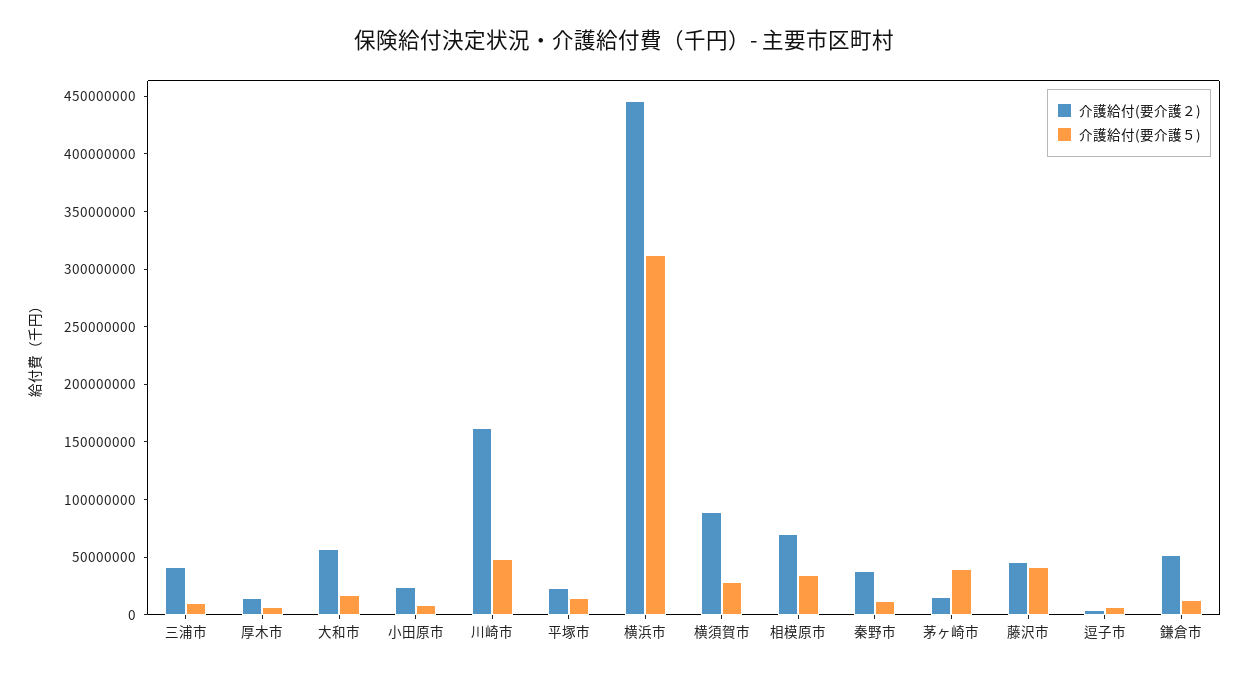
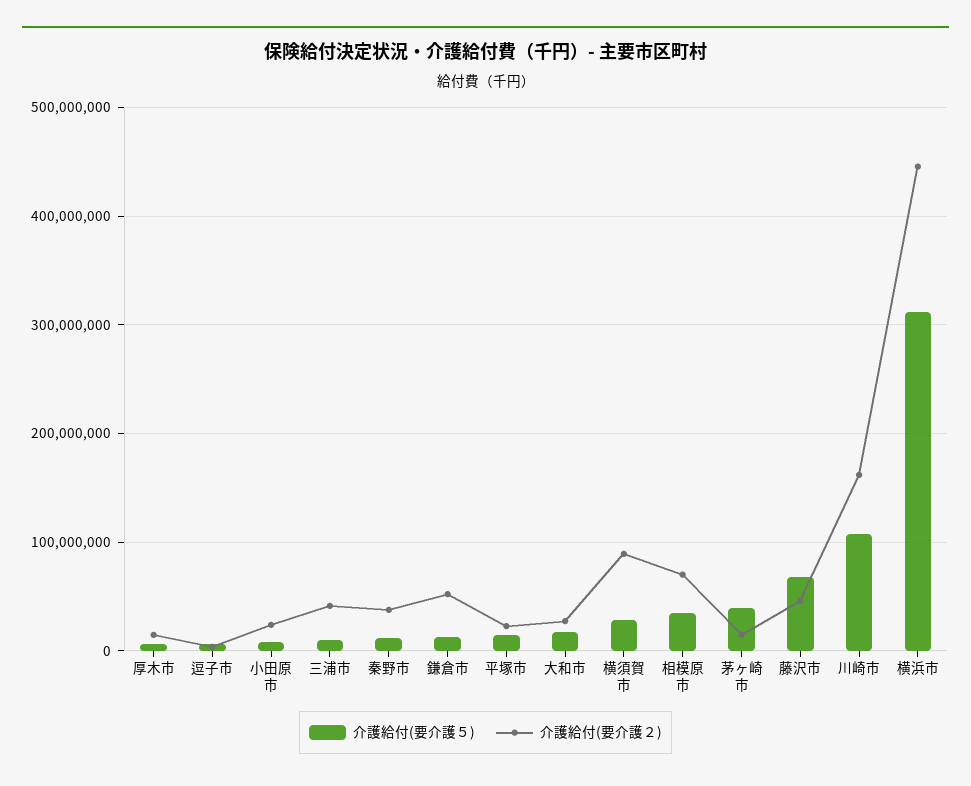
介護給付(要介護２), 大和市: 60000000 -> 30000000
介護給付(要介護５), 川崎市: 50000000 -> 110000000
介護給付(要介護５), 藤沢市: 40000000 -> 70000000

